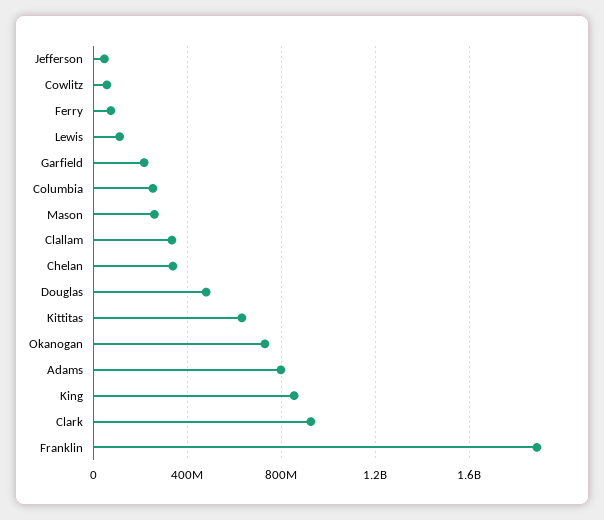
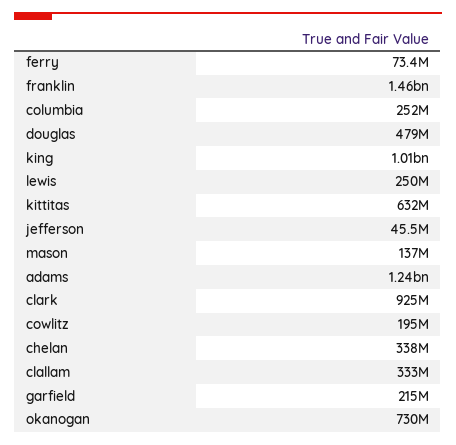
Cowlitz: 50000000 -> 195000000
Lewis: 100000000 -> 250000000
Mason: 250000000 -> 137000000
Adams: 800000000 -> 1240000000
King: 850000000 -> 1010000000
Franklin: 1900000000 -> 1460000000

